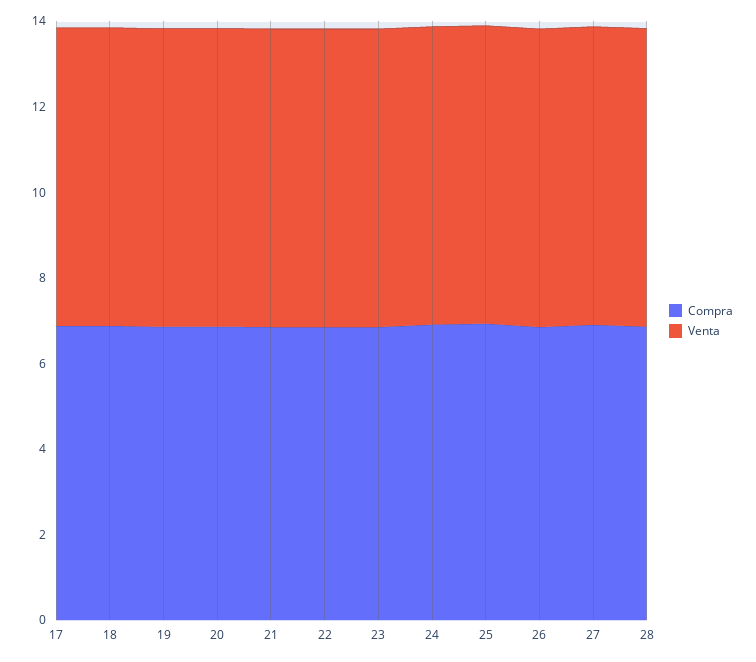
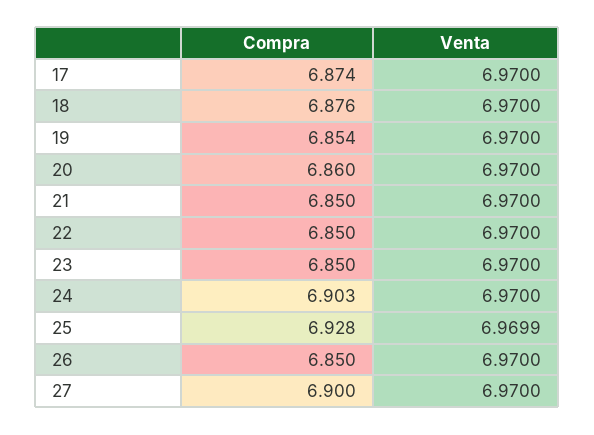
Compra, 28: 7 -> none
Venta, 28: 7 -> none

